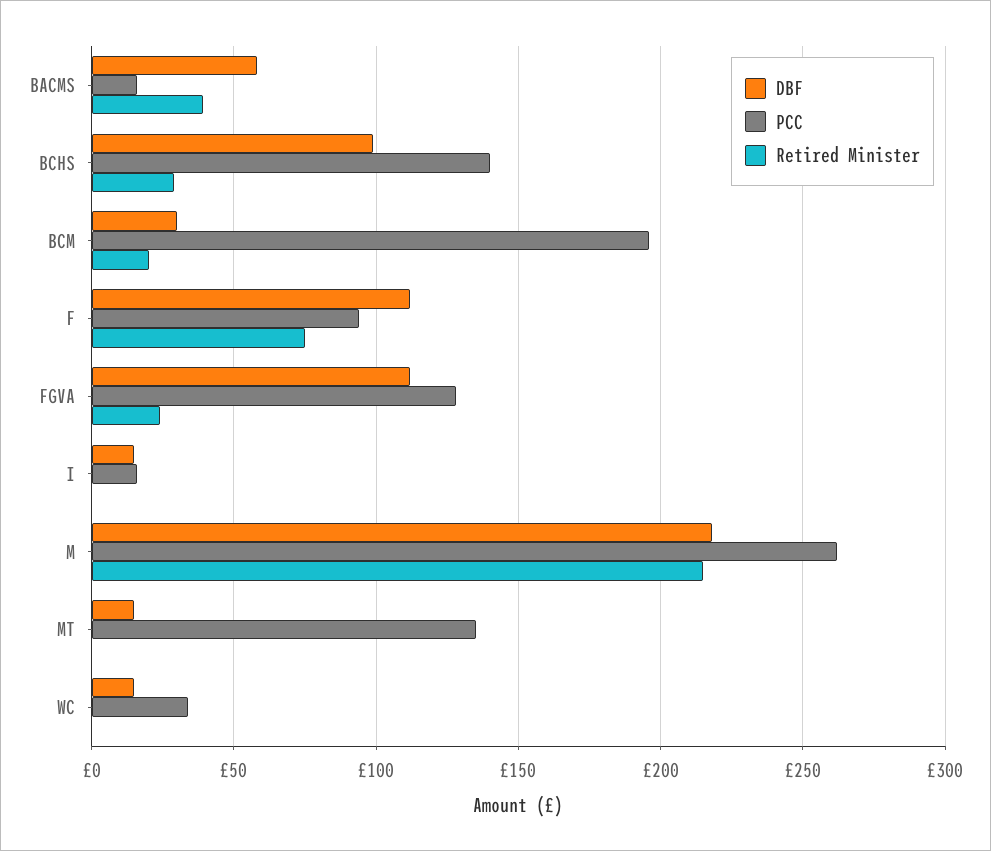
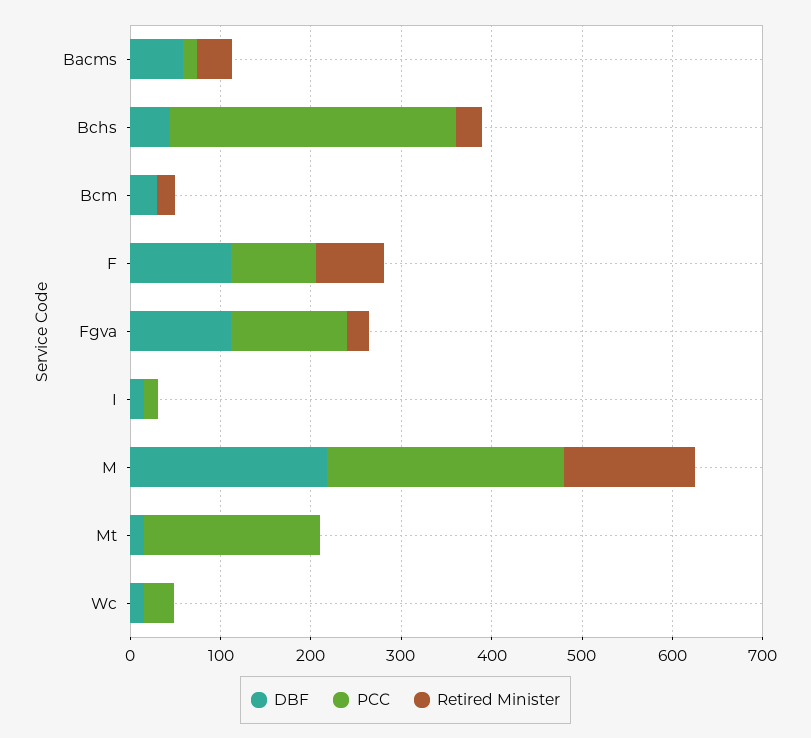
DBF, BCHS: 100 -> 40
PCC, BCHS: 140 -> 320
PCC, BCM: 195 -> 0
Retired Minister, M: 215 -> 140
PCC, MT: 135 -> 200

